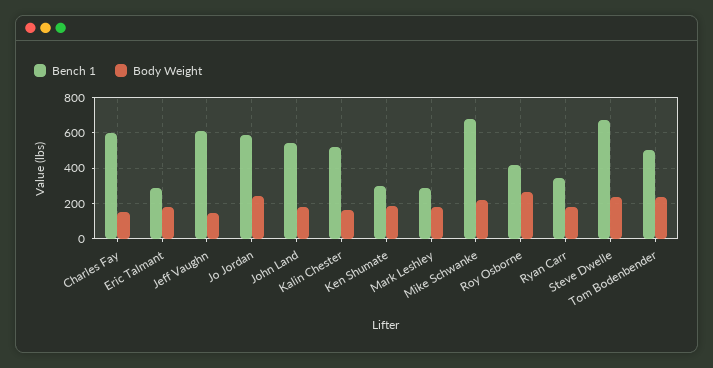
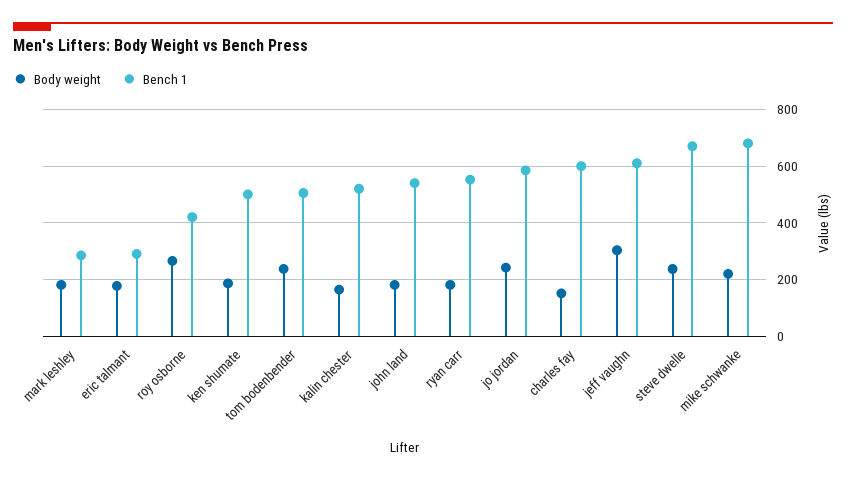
Body Weight, Jeff Vaughn: 150 -> 300
Bench 1, Ken Shumate: 300 -> 500
Bench 1, Ryan Carr: 350 -> 550

